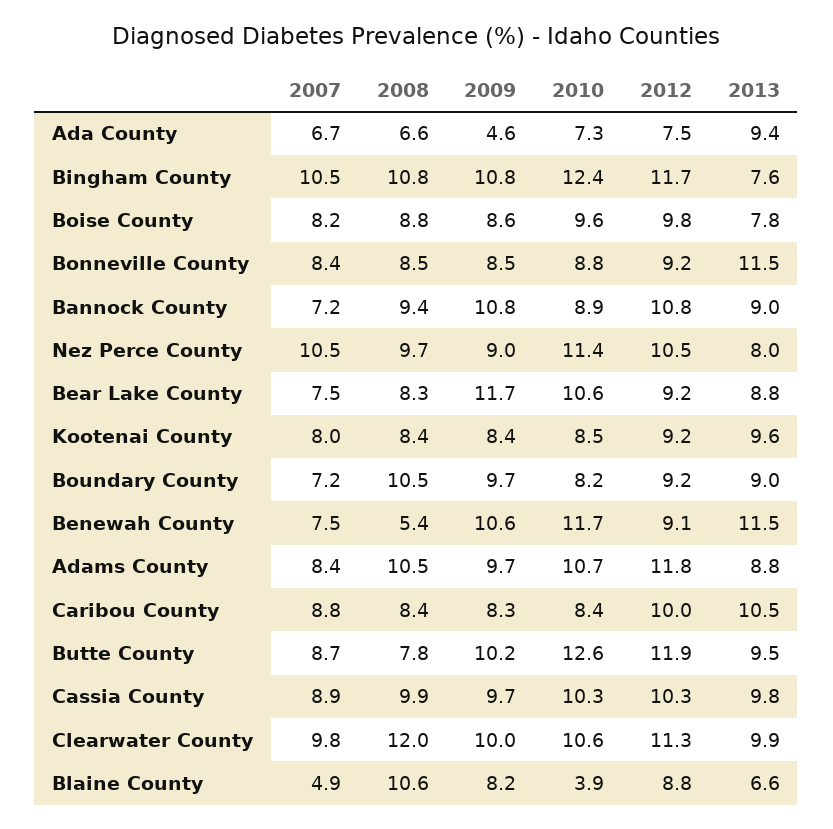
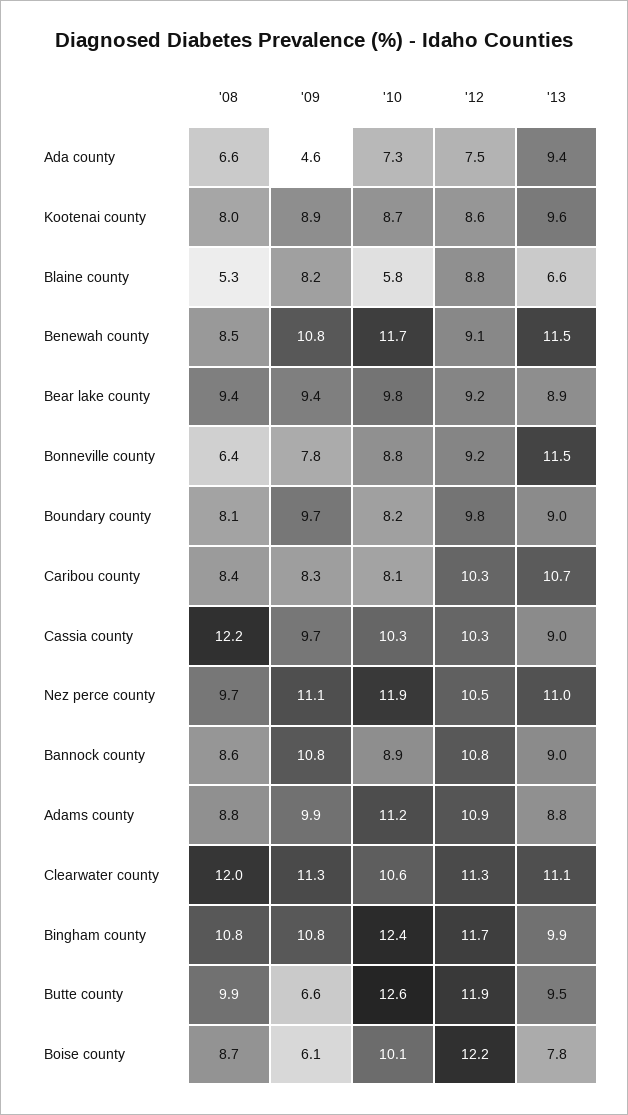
2007, Ada County: 6.7 -> none
2007, Bingham County: 10.5 -> none
2013, Bingham County: 7.6 -> 9.9
2007, Boise County: 8.2 -> none
2008, Boise County: 8.8 -> 8.7
2009, Boise County: 8.6 -> 6.1
2010, Boise County: 9.6 -> 10.1
2012, Boise County: 9.8 -> 12.2
2007, Bonneville County: 8.4 -> none
2008, Bonneville County: 8.5 -> 6.4
2009, Bonneville County: 8.5 -> 7.8
2007, Bannock County: 7.2 -> none
2008, Bannock County: 9.4 -> 8.6
2007, Nez Perce County: 10.5 -> none
2009, Nez Perce County: 9 -> 11.1
2010, Nez Perce County: 11.4 -> 11.9
2013, Nez Perce County: 8 -> 11
2007, Bear Lake County: 7.5 -> none
2008, Bear Lake County: 8.3 -> 9.4
2009, Bear Lake County: 11.7 -> 9.4
2010, Bear Lake County: 10.6 -> 9.8
2013, Bear Lake County: 8.8 -> 8.9
2007, Kootenai County: 8 -> none
2008, Kootenai County: 8.4 -> 8
2009, Kootenai County: 8.4 -> 8.9
2010, Kootenai County: 8.5 -> 8.7
2012, Kootenai County: 9.2 -> 8.6
2007, Boundary County: 7.2 -> none
2008, Boundary County: 10.5 -> 8.1
2012, Boundary County: 9.2 -> 9.8
2007, Benewah County: 7.5 -> none
2008, Benewah County: 5.4 -> 8.5
2009, Benewah County: 10.6 -> 10.8
2007, Adams County: 8.4 -> none
2008, Adams County: 10.5 -> 8.8
2009, Adams County: 9.7 -> 9.9
2010, Adams County: 10.7 -> 11.2
2012, Adams County: 11.8 -> 10.9
2007, Caribou County: 8.8 -> none
2010, Caribou County: 8.4 -> 8.1
2012, Caribou County: 10 -> 10.3
2013, Caribou County: 10.5 -> 10.7
2007, Butte County: 8.7 -> none
2008, Butte County: 7.8 -> 9.9
2009, Butte County: 10.2 -> 6.6
2007, Cassia County: 8.9 -> none
2008, Cassia County: 9.9 -> 12.2
2013, Cassia County: 9.8 -> 9
2007, Clearwater County: 9.8 -> none
2009, Clearwater County: 10 -> 11.3
2013, Clearwater County: 9.9 -> 11.1
2007, Blaine County: 4.9 -> none
2008, Blaine County: 10.6 -> 5.3
2010, Blaine County: 3.9 -> 5.8

